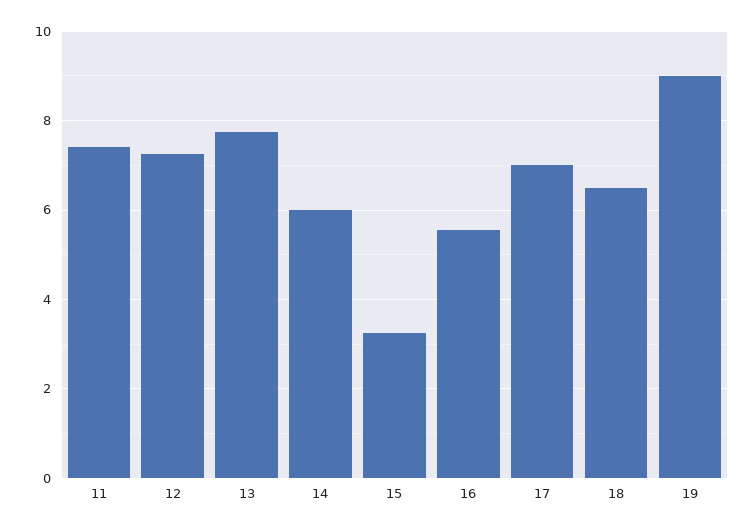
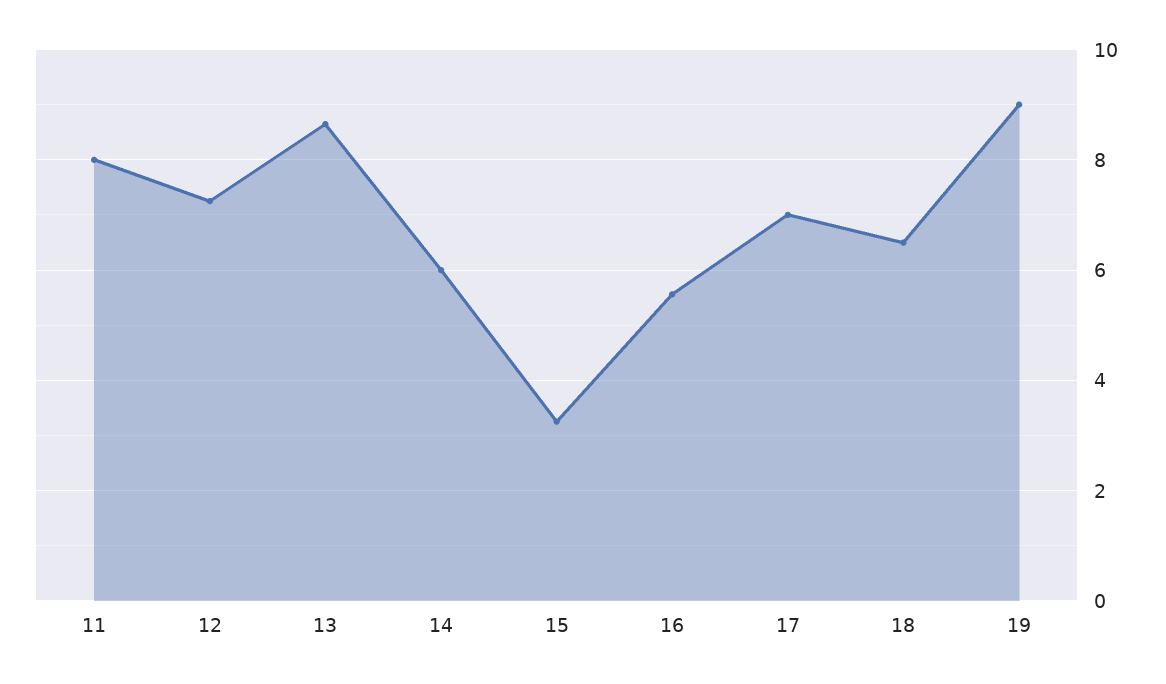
11: 7.4 -> 8
13: 7.8 -> 8.6

